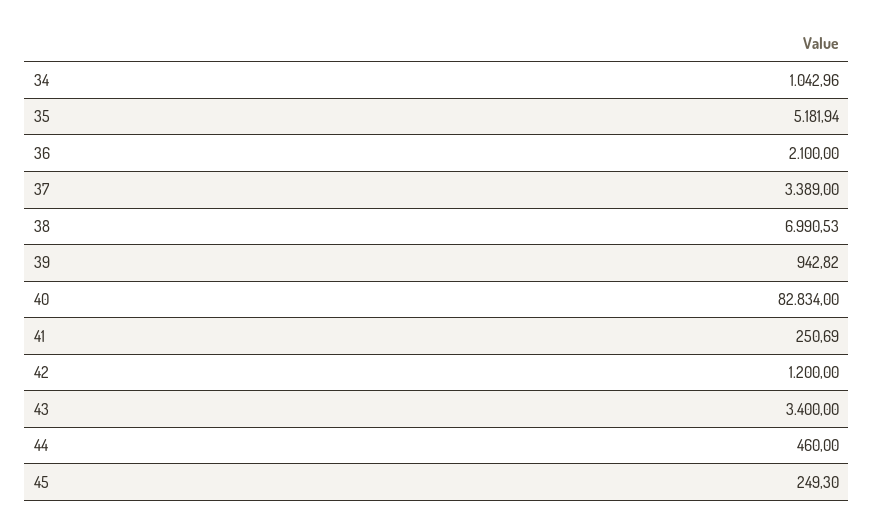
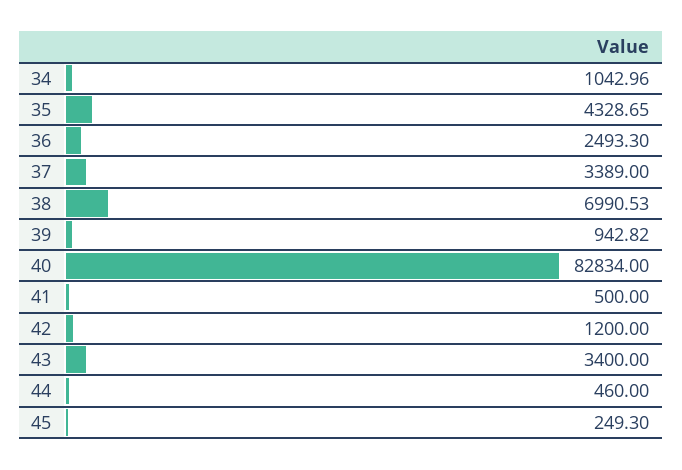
35: 5181.94 -> 4328.65
36: 2100 -> 2493.3
41: 250.69 -> 500

